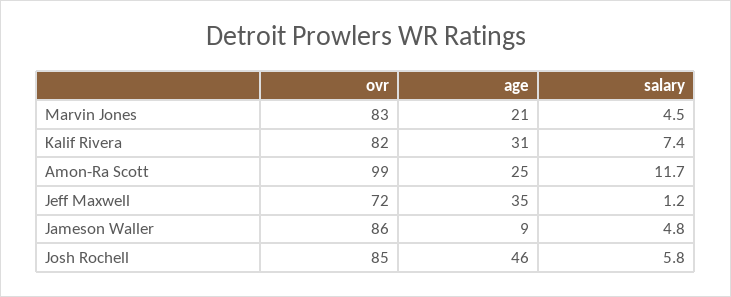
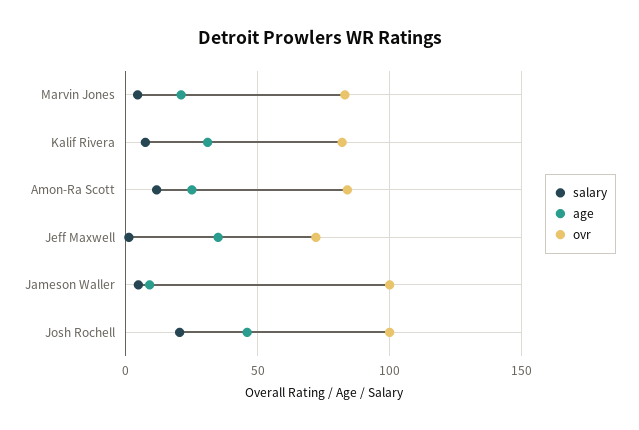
ovr, Amon-Ra Scott: 99 -> 85
ovr, Jameson Waller: 86 -> 100
ovr, Josh Rochell: 85 -> 100
salary, Josh Rochell: 5.8 -> 20

